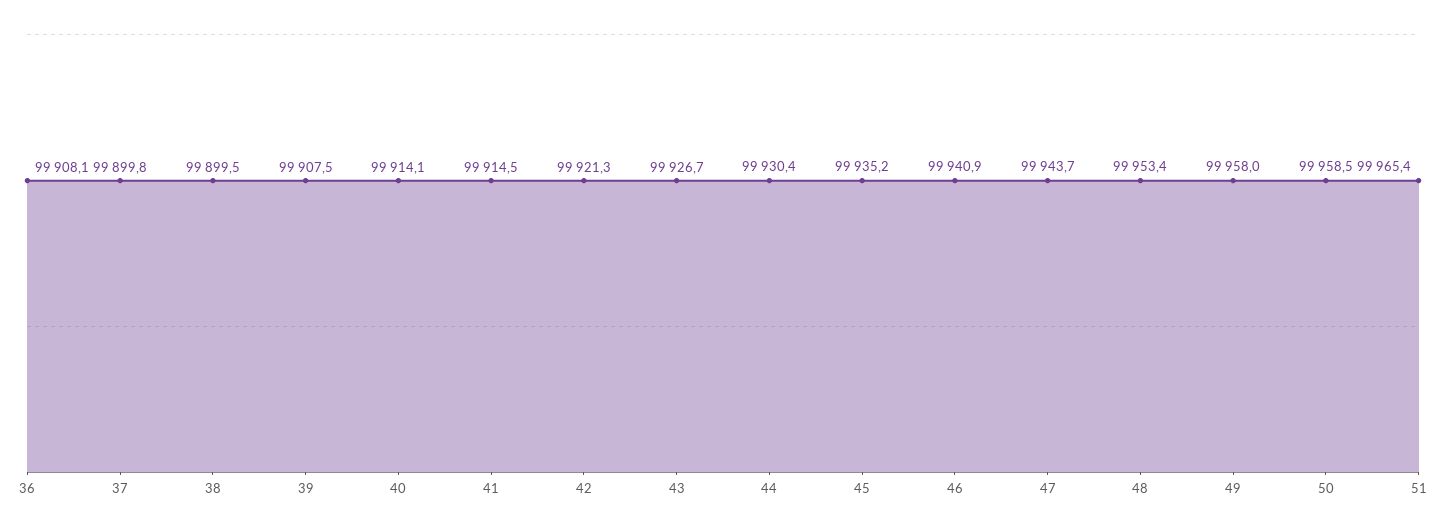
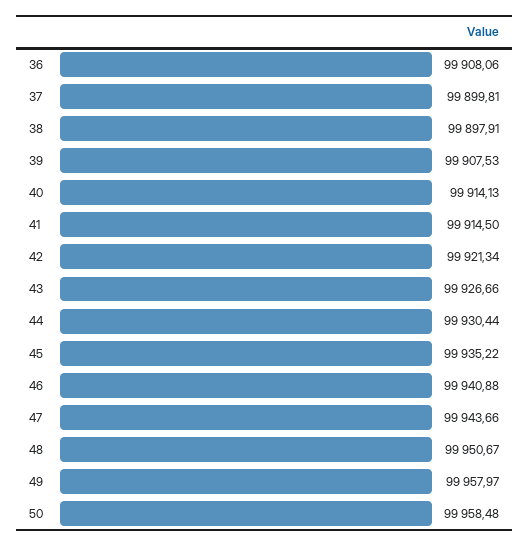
38: 99899.5 -> 99897.91
48: 99953.4 -> 99950.67
51: 99965.4 -> none

